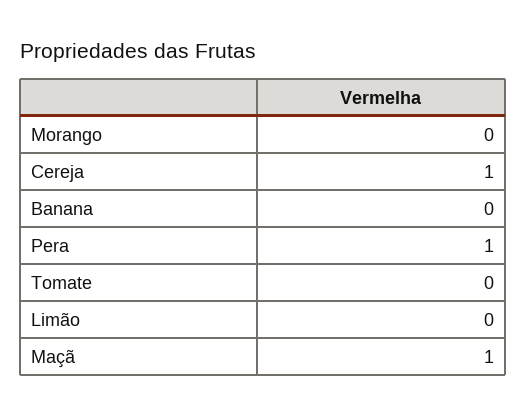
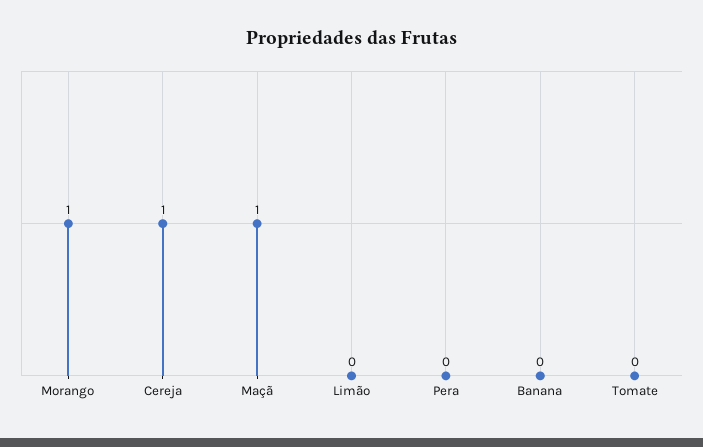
Morango: 0 -> 1
Pera: 1 -> 0

